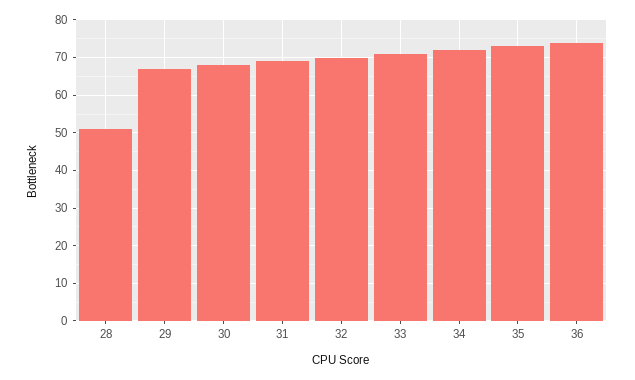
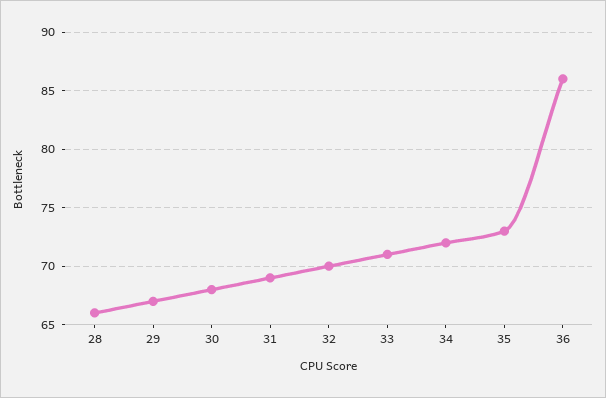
28: 50 -> 66
36: 75 -> 86

